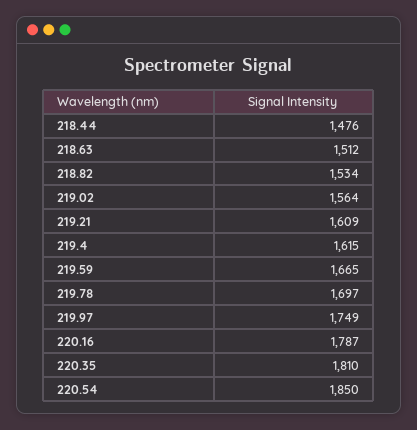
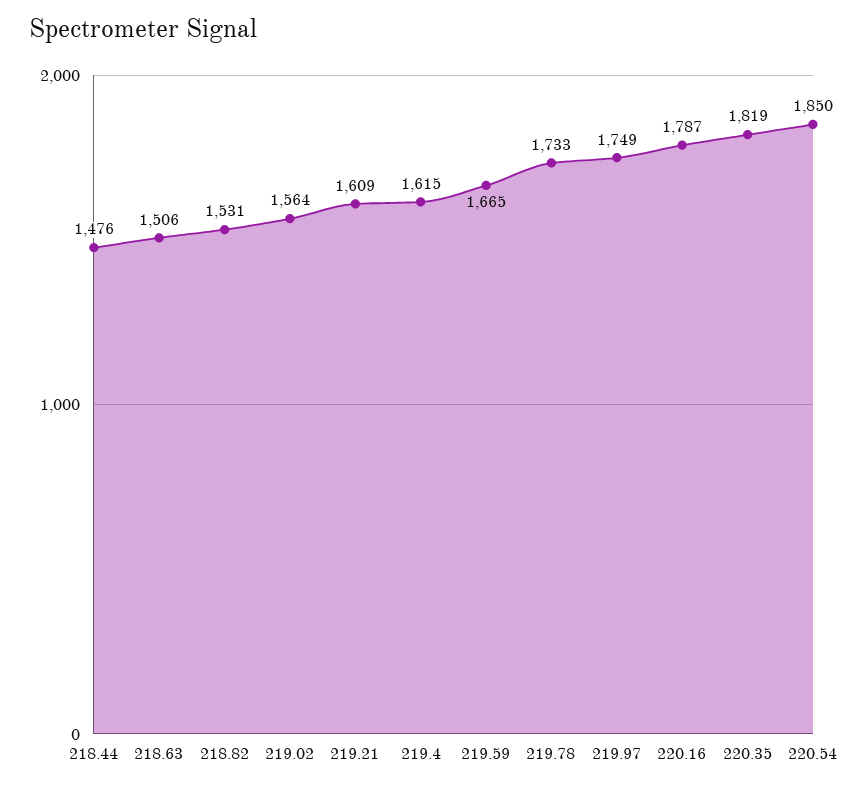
218.63: 1512 -> 1506
218.82: 1534 -> 1531
219.78: 1697 -> 1733
220.35: 1810 -> 1819

